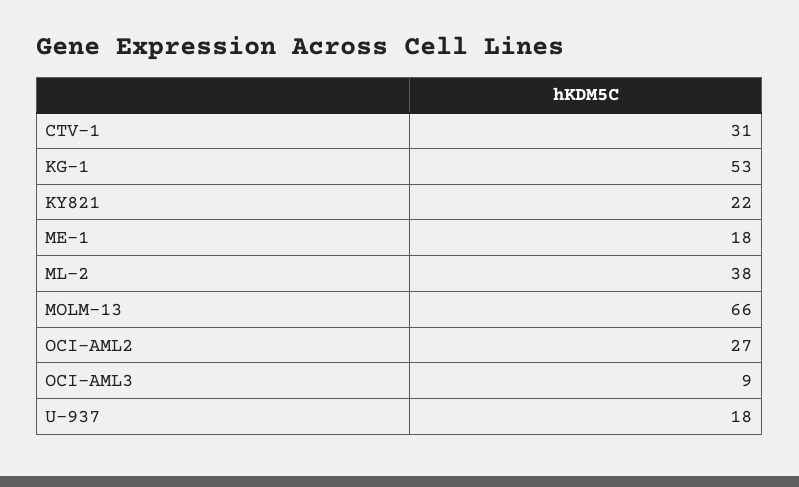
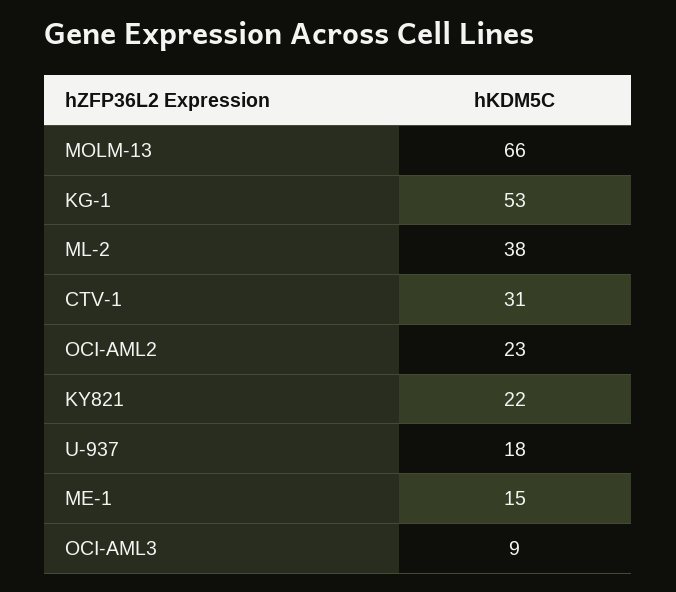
ME-1: 18 -> 15
OCI-AML2: 27 -> 23

